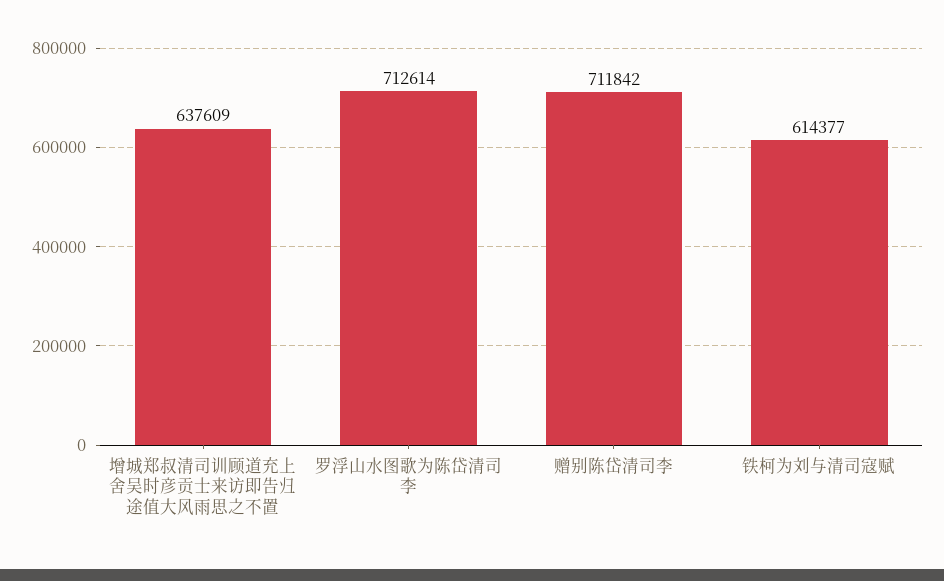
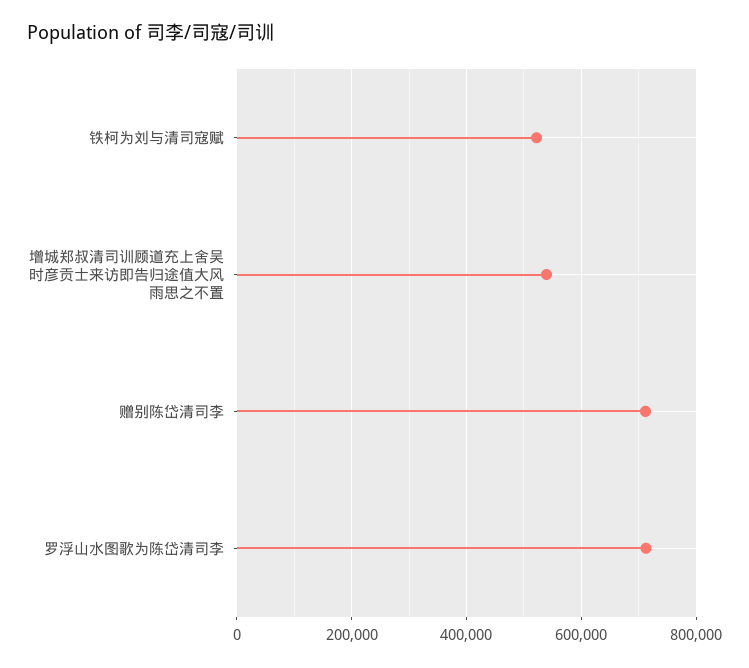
增城郑叔清司训顾道充上舍吴时彦贡士来访即告归途值大风雨思之不置: 637609 -> 540000
铁柯为刘与清司寇赋: 614377 -> 520000

